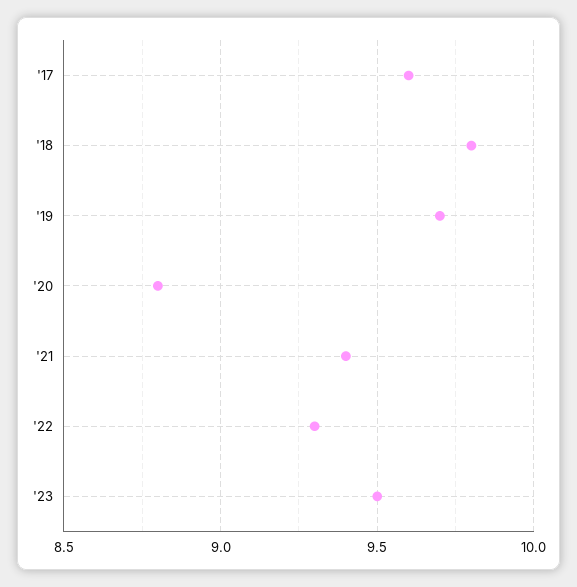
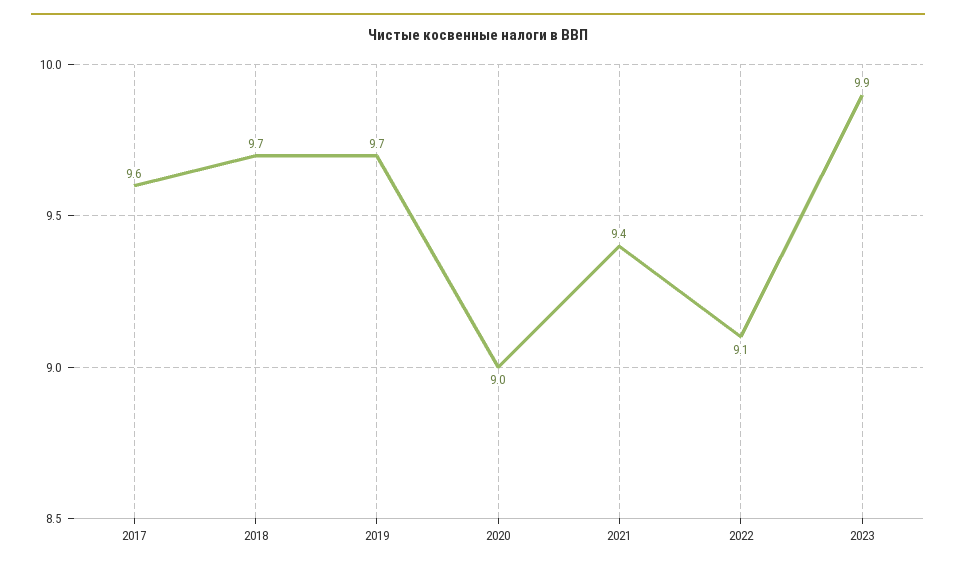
'18: 9.8 -> 9.7
'20: 8.8 -> 9
'22: 9.3 -> 9.1
'23: 9.5 -> 9.9

